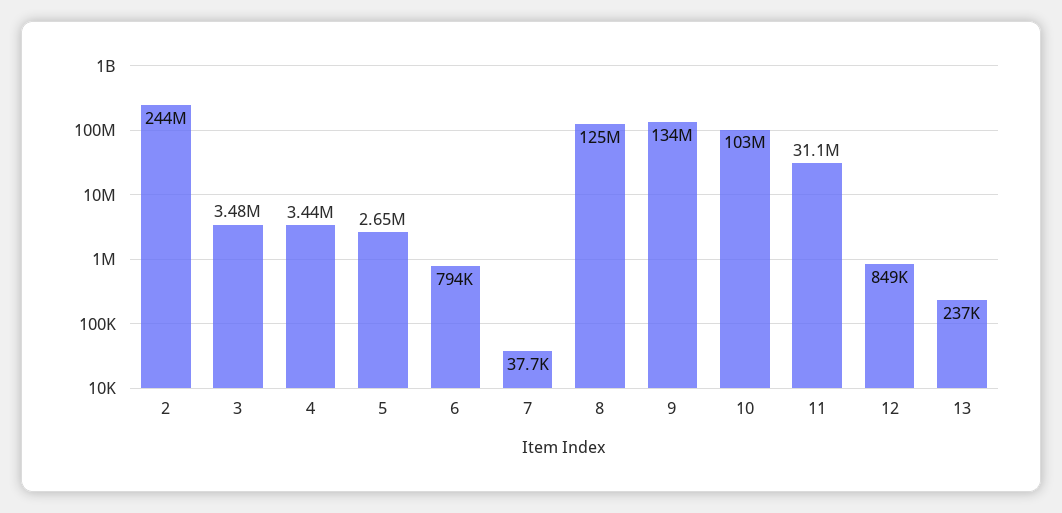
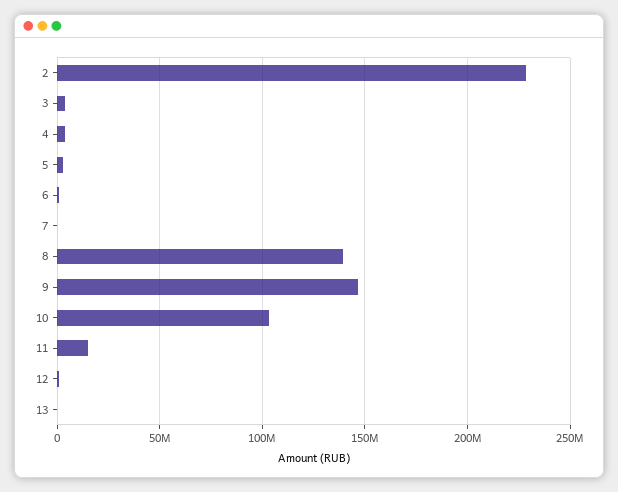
2: 244000000 -> 230000000
8: 125000000 -> 140000000
9: 134000000 -> 145000000
11: 31100000 -> 15000000

